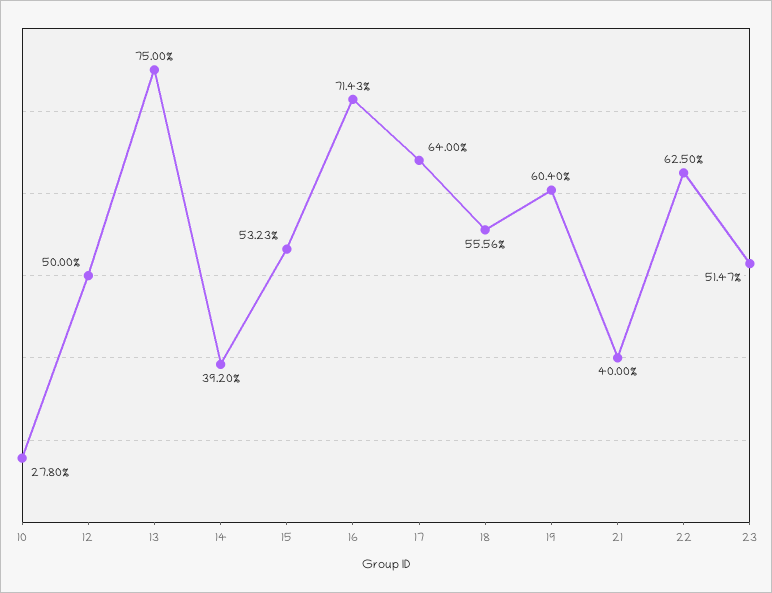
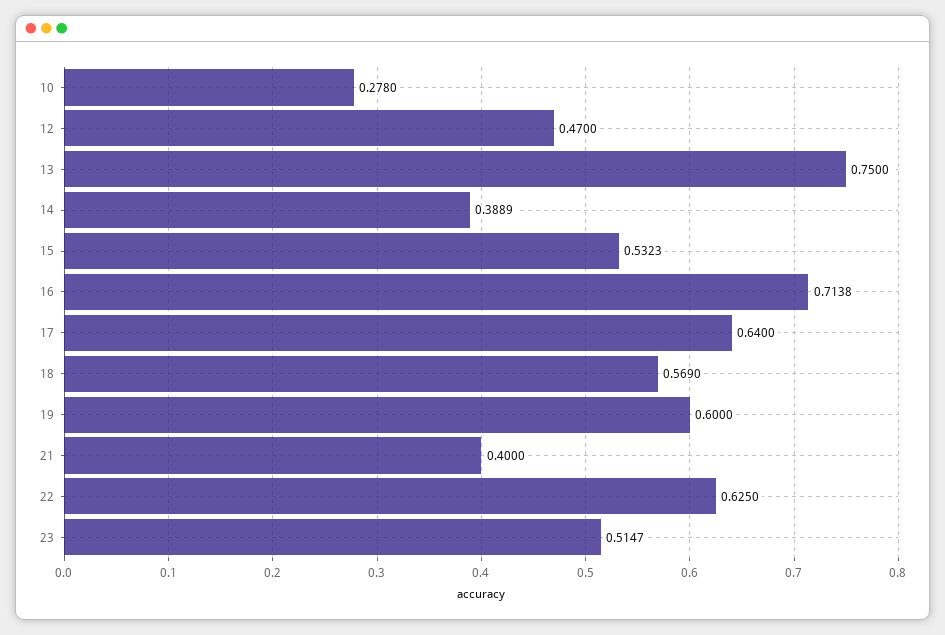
12: 0.5 -> 0.47
14: 0.392 -> 0.3889
16: 0.7143 -> 0.7138
18: 0.5556 -> 0.569
19: 0.604 -> 0.6

